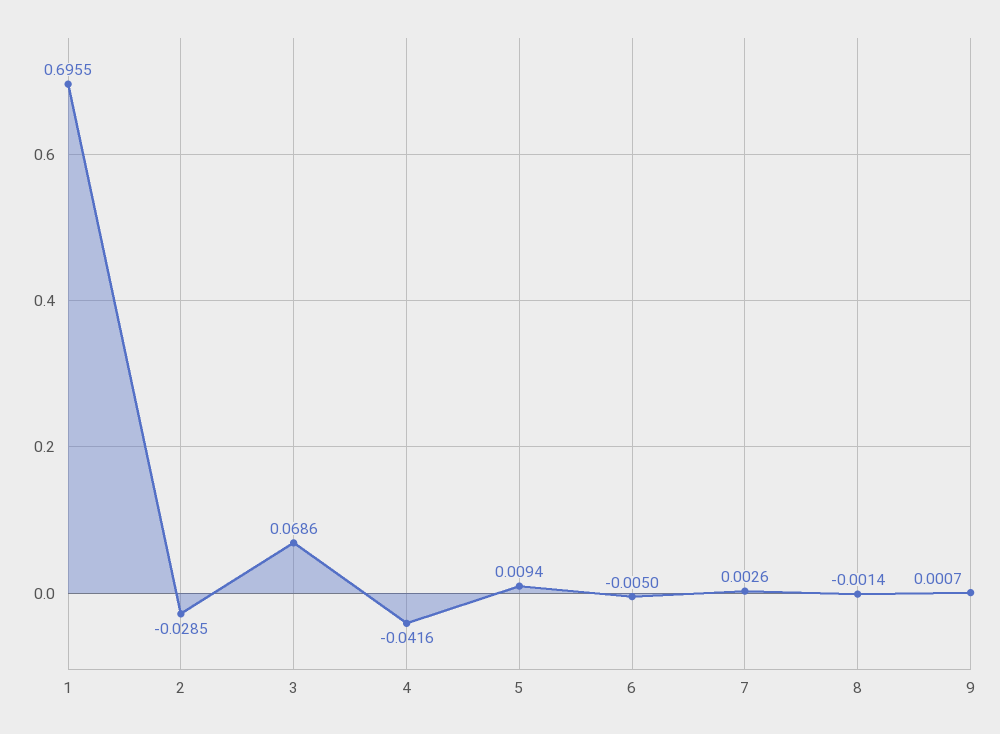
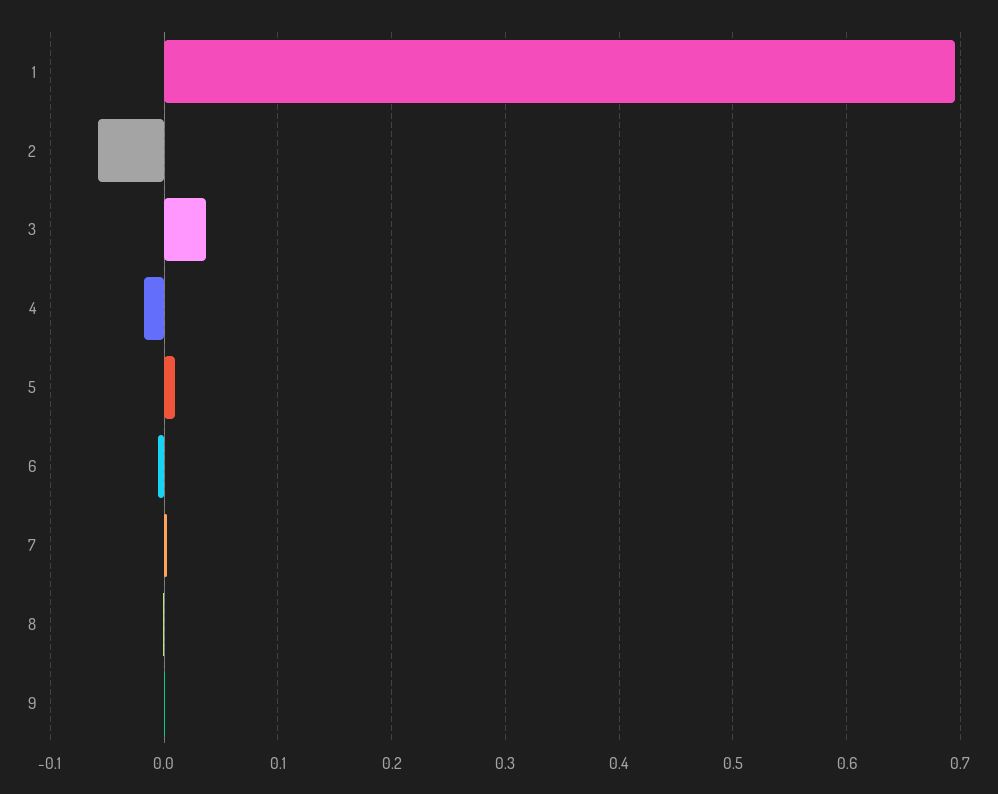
2: -0.0285 -> -0.06
3: 0.0686 -> 0.04
4: -0.0416 -> -0.02

